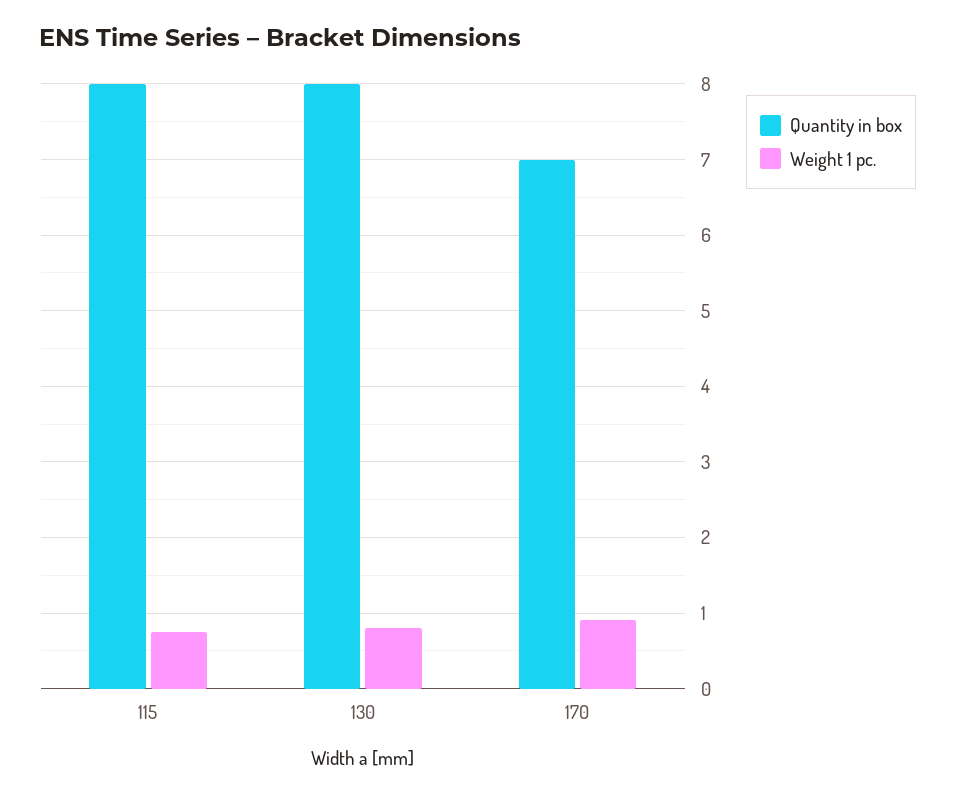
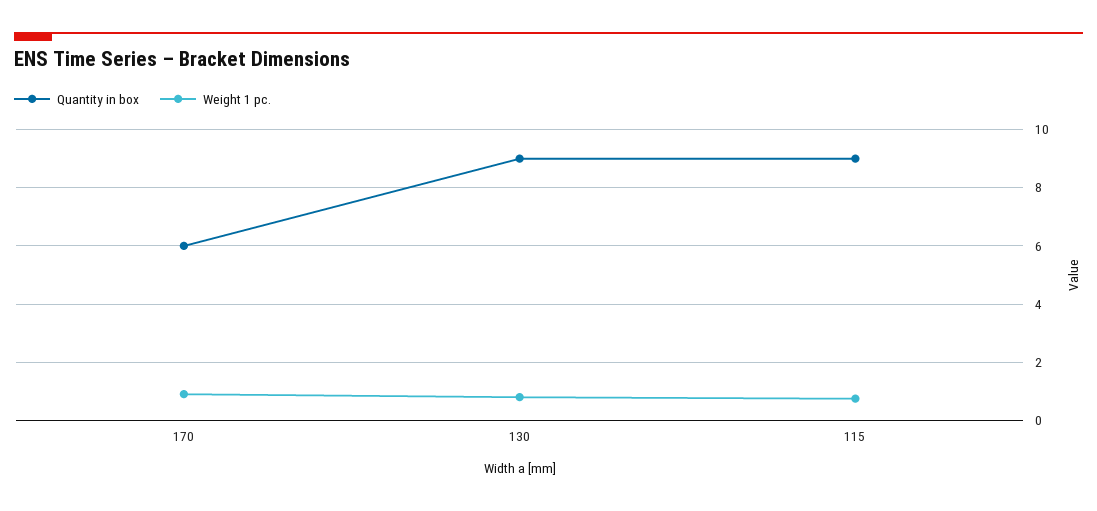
Quantity in box, 115: 8 -> 9
Quantity in box, 130: 8 -> 9
Quantity in box, 170: 7 -> 6

